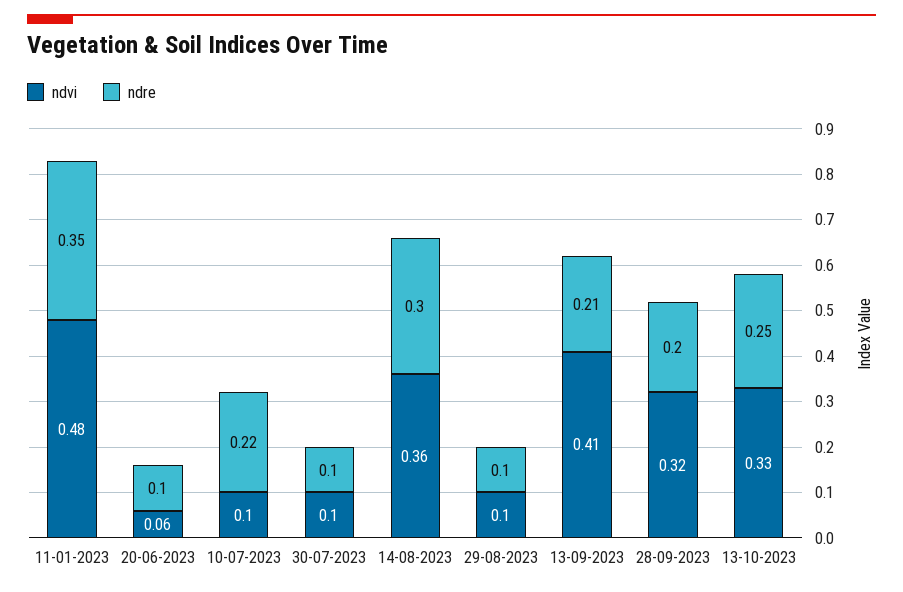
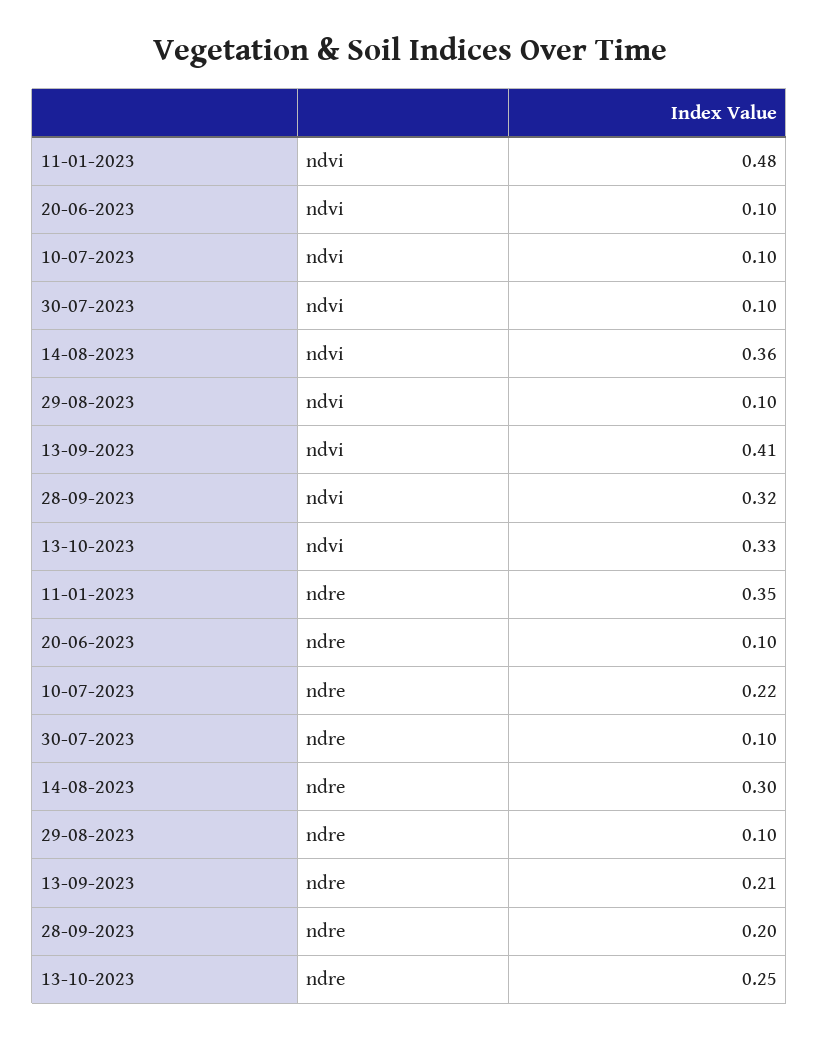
ndvi, 20-06-2023: 0.06 -> 0.1

